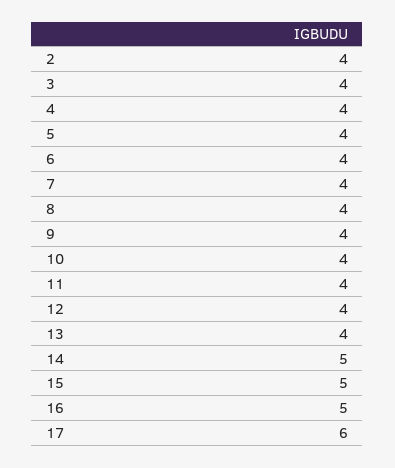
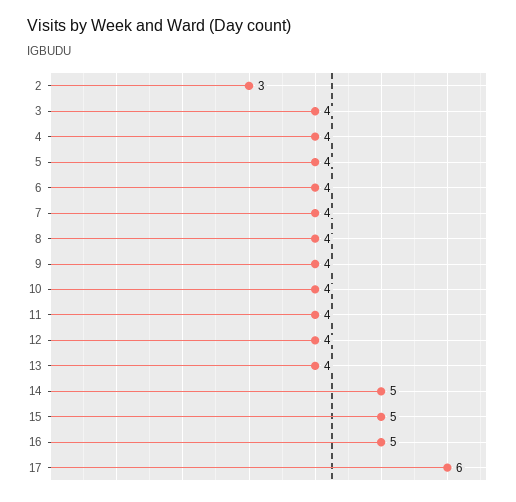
2: 4 -> 3

